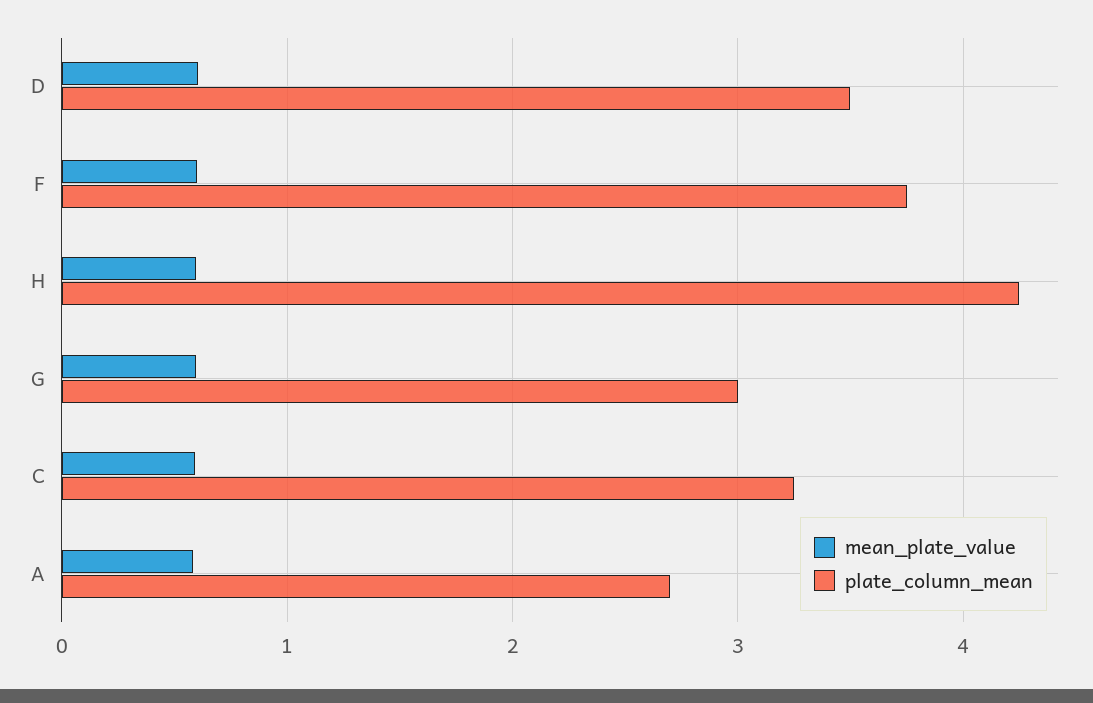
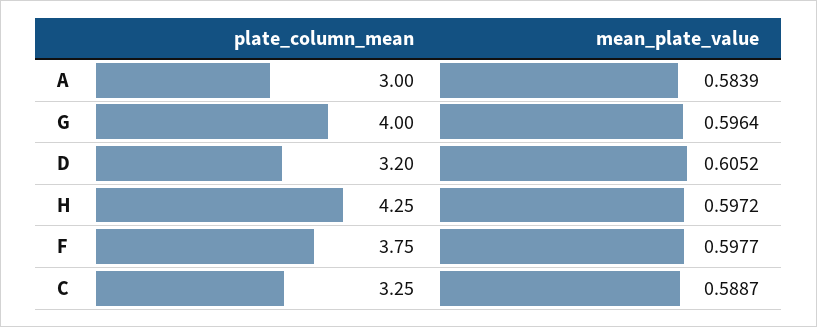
plate_column_mean, D: 3.5 -> 3.2
plate_column_mean, G: 3 -> 4
plate_column_mean, A: 2.7 -> 3

